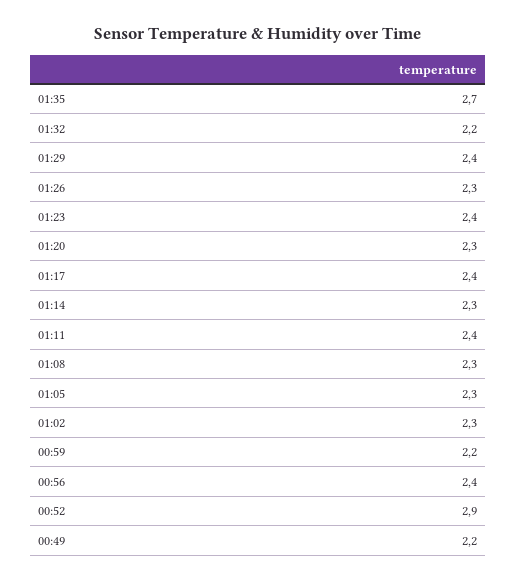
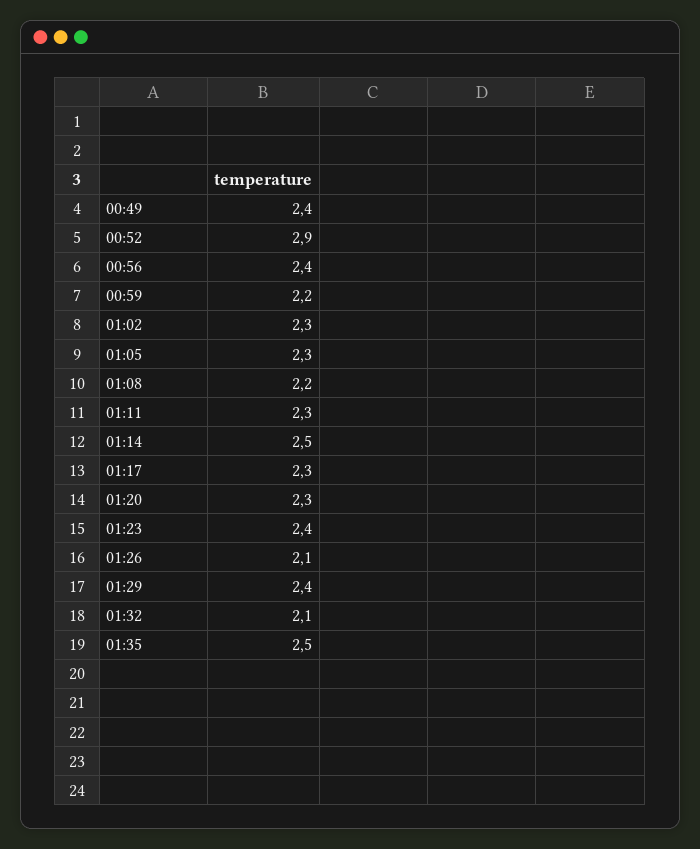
01:35: 2.7 -> 2.5
01:32: 2.2 -> 2.1
01:26: 2.3 -> 2.1
01:17: 2.4 -> 2.3
01:14: 2.3 -> 2.5
01:11: 2.4 -> 2.3
01:08: 2.3 -> 2.2
00:49: 2.2 -> 2.4

